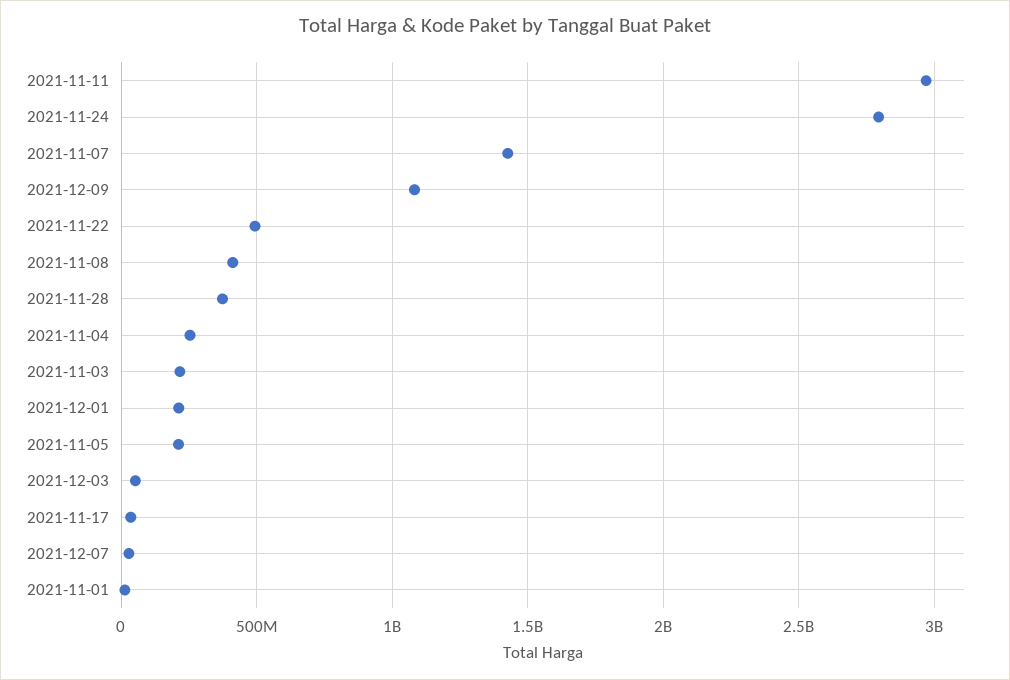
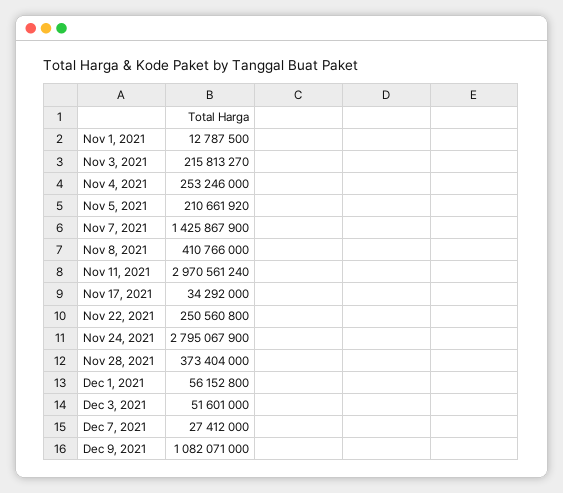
2021-11-22: 500000000 -> 250560800
2021-12-01: 200000000 -> 56152800

